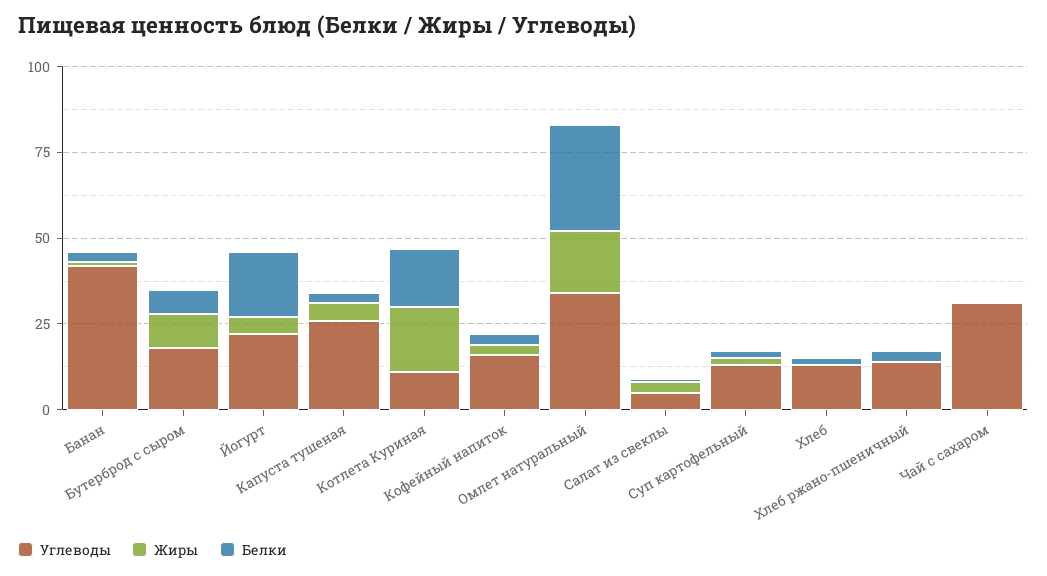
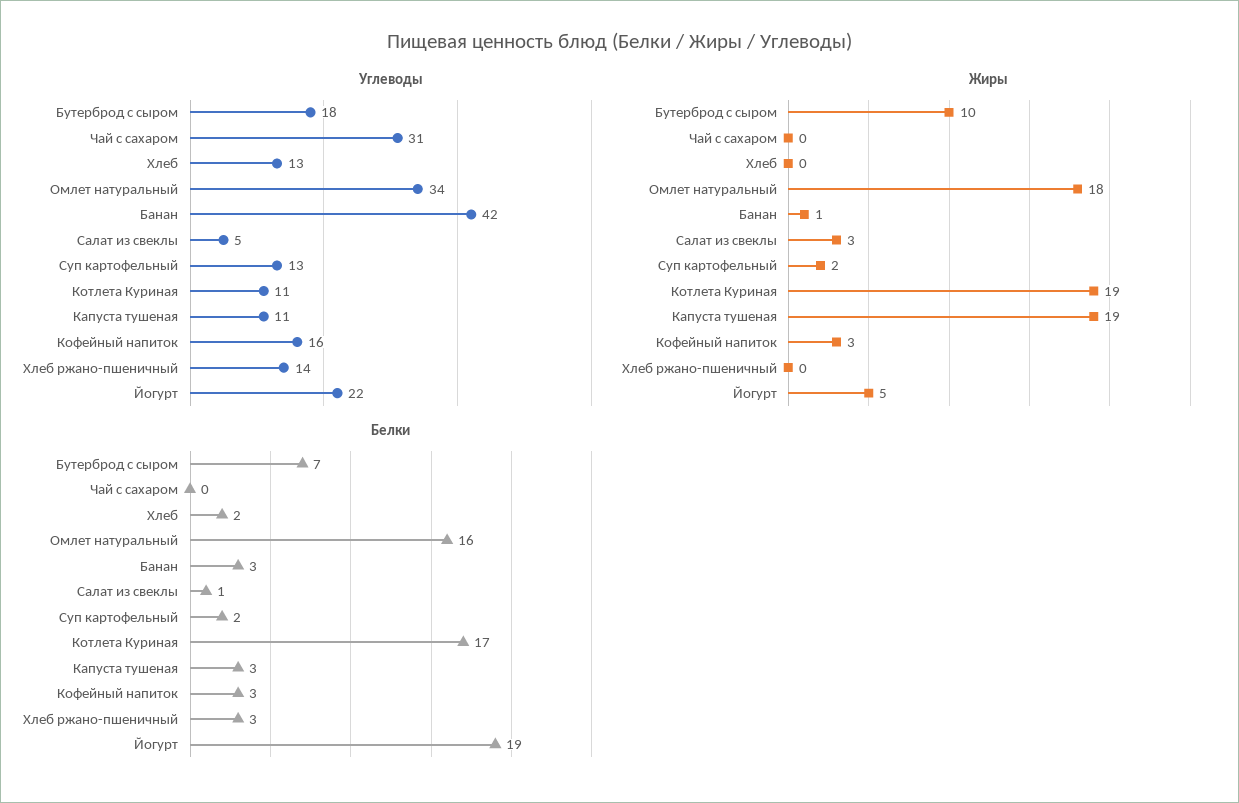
Углеводы, Капуста тушеная: 25 -> 11
Жиры, Капуста тушеная: 5 -> 19
Белки, Омлет натуральный: 30 -> 16

